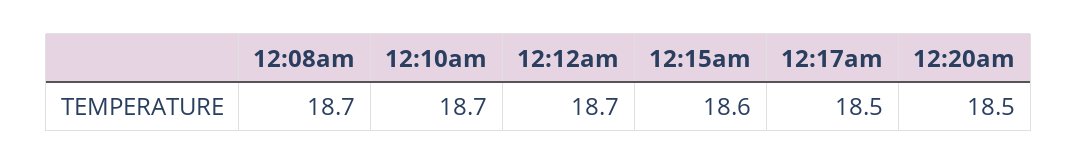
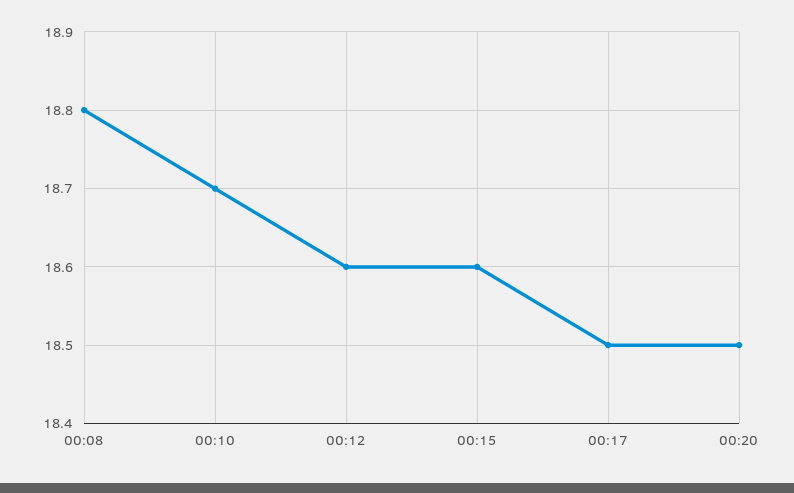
12:08am: 18.7 -> 18.8
12:12am: 18.7 -> 18.6

